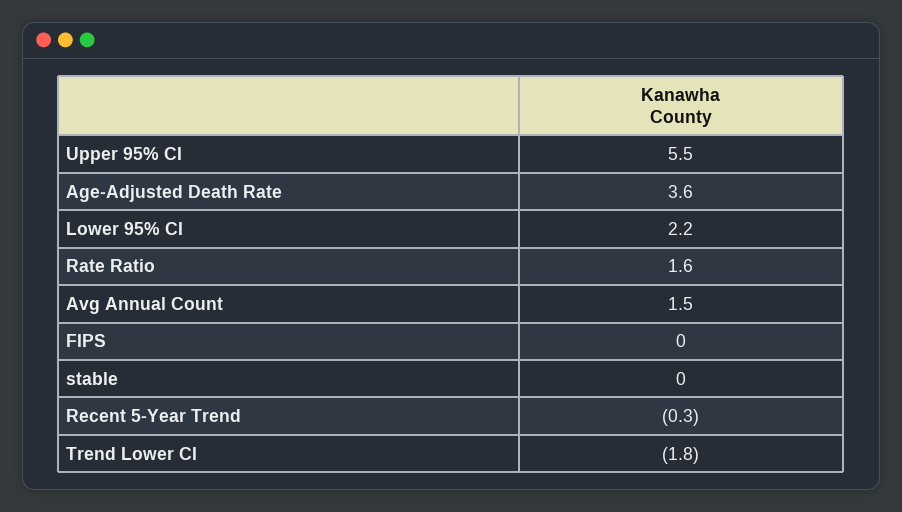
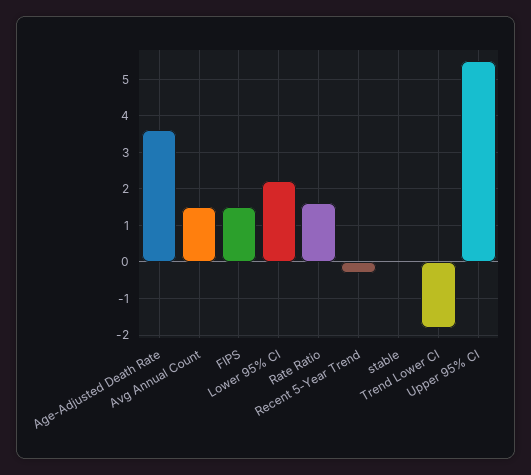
FIPS: 0 -> 1.5

